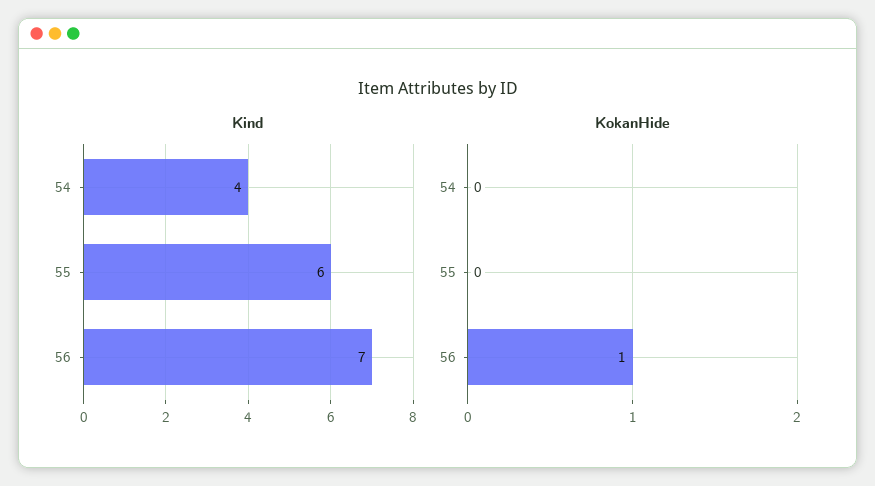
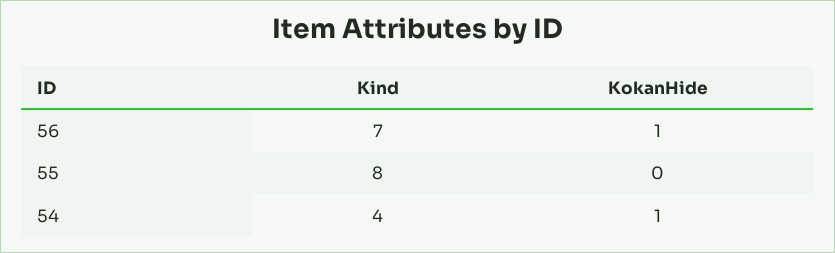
Kind, 55: 6 -> 8
KokanHide, 54: 0 -> 1

